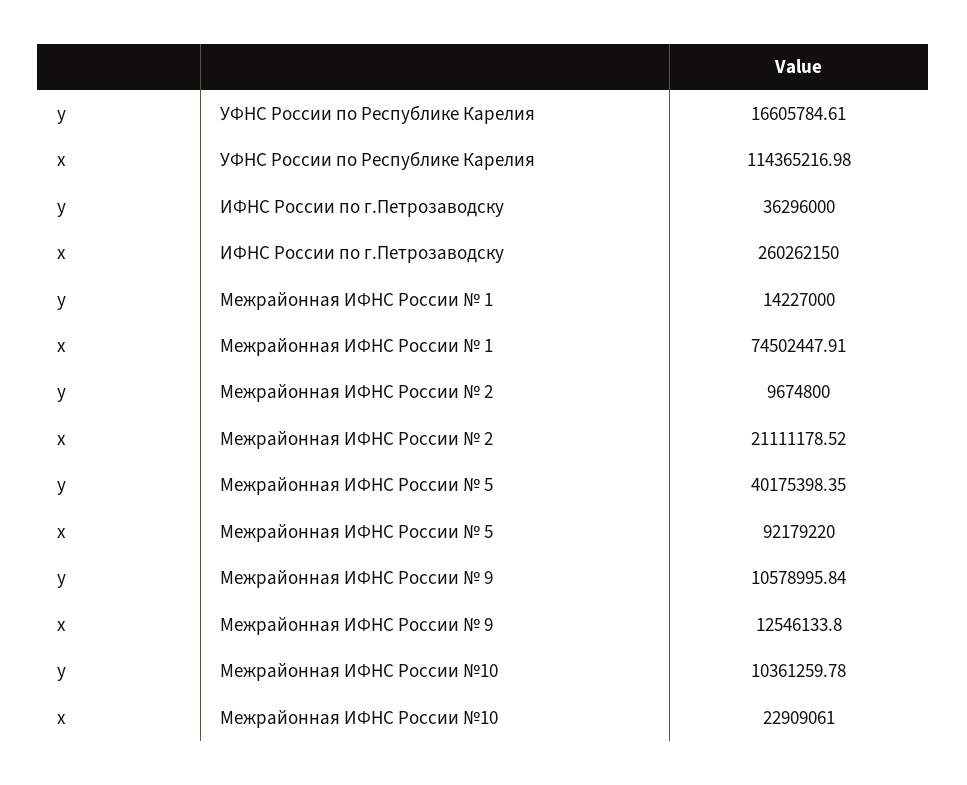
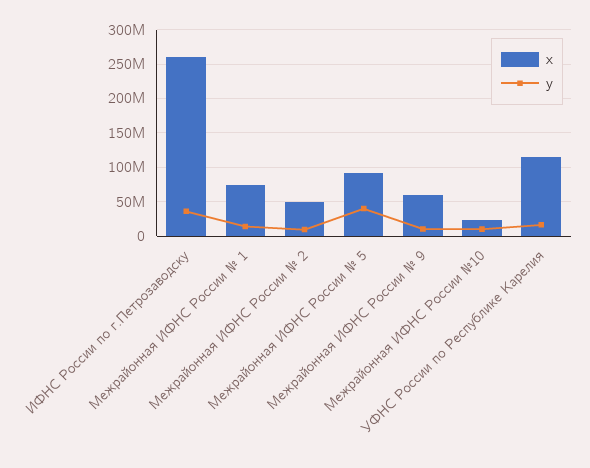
x, Межрайонная ИФНС России № 2: 21111178.52 -> 50000000
x, Межрайонная ИФНС России № 9: 12546133.8 -> 60000000

